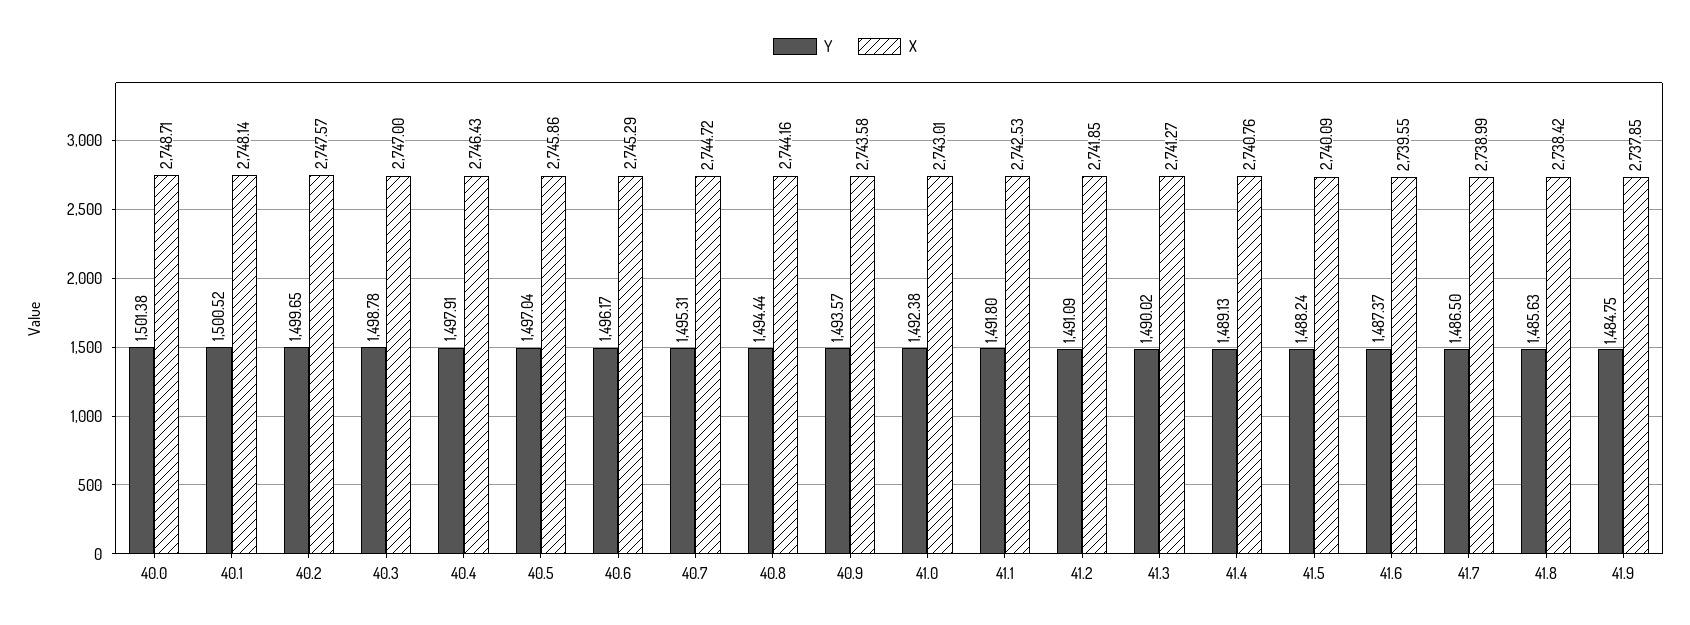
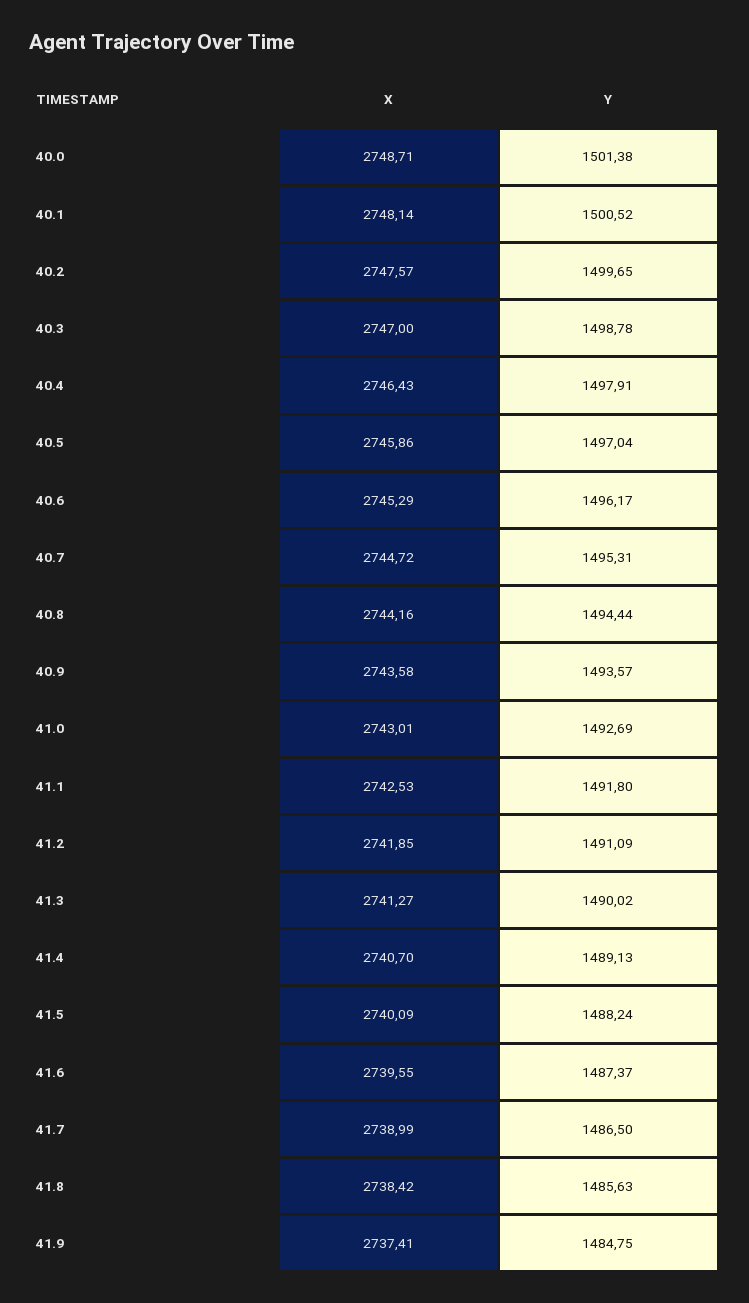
Y, 41.0: 1492.38 -> 1492.69
X, 41.4: 2740.76 -> 2740.7
X, 41.9: 2737.85 -> 2737.41

